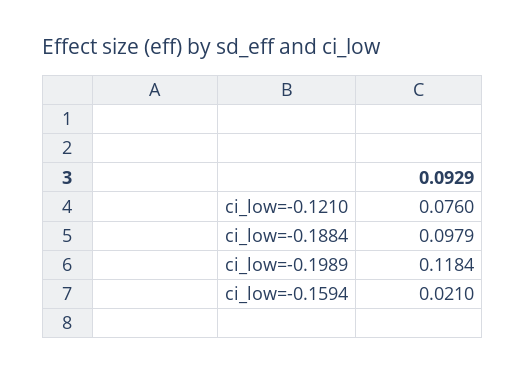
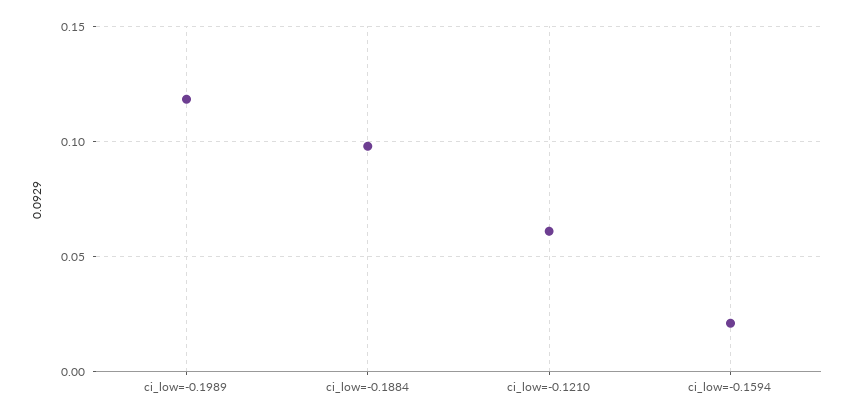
ci_low=-0.1210: 0.076 -> 0.06

